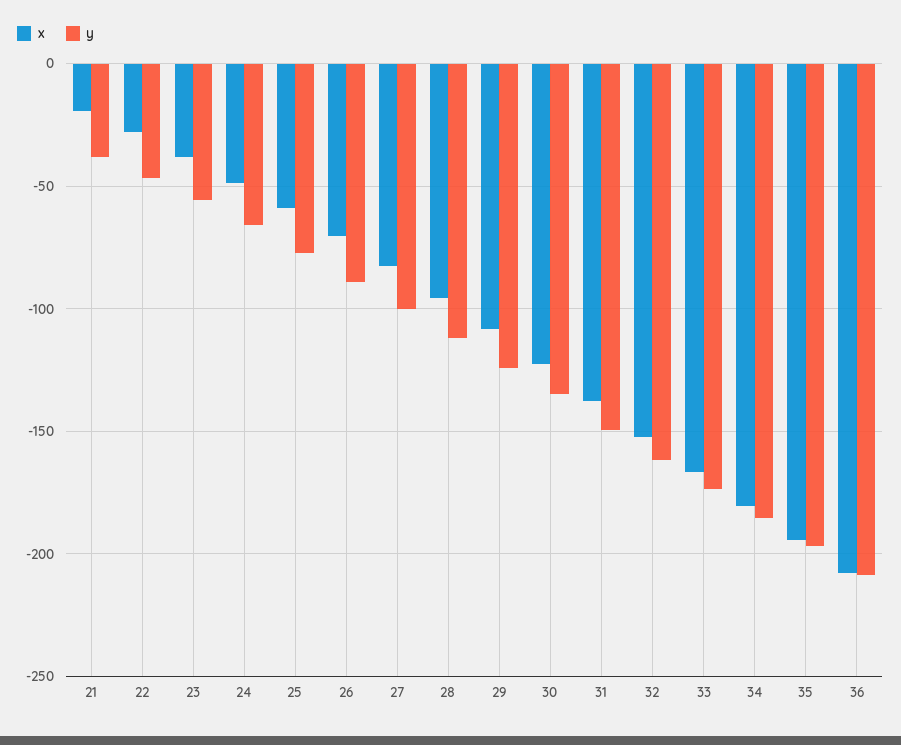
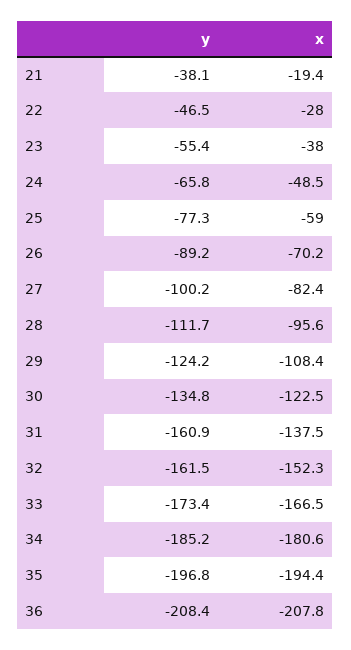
y, 31: -150 -> -160.9

